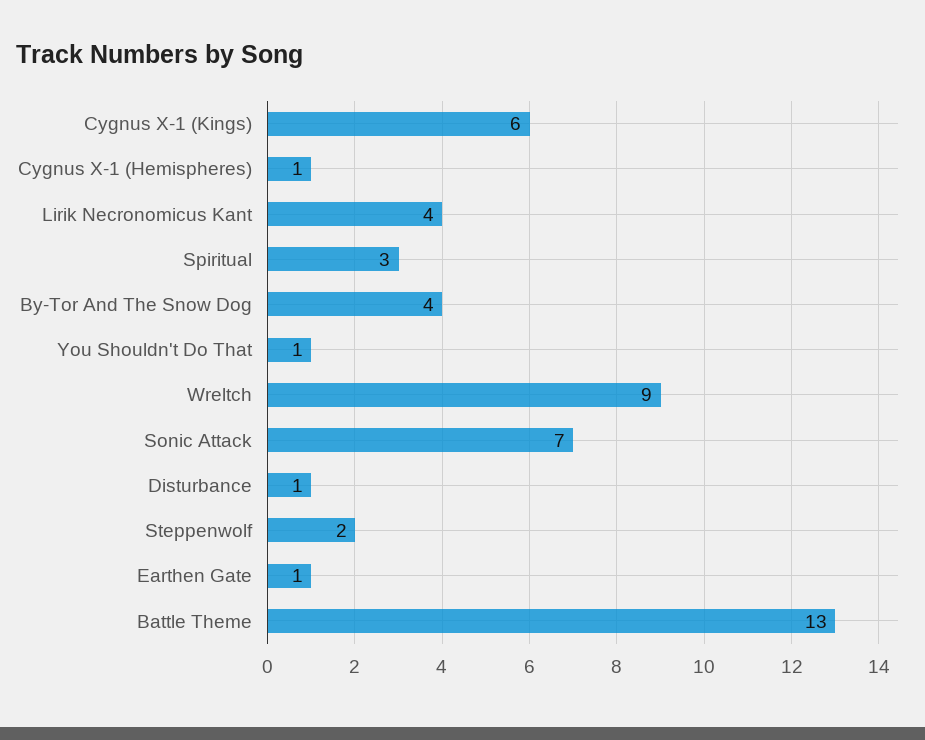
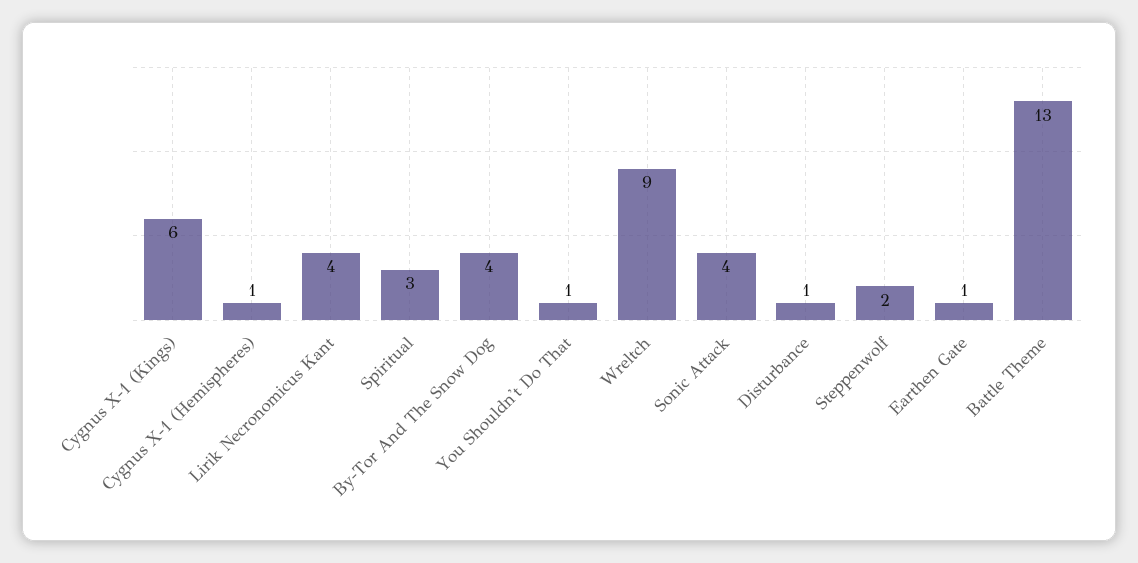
Sonic Attack: 7 -> 4

